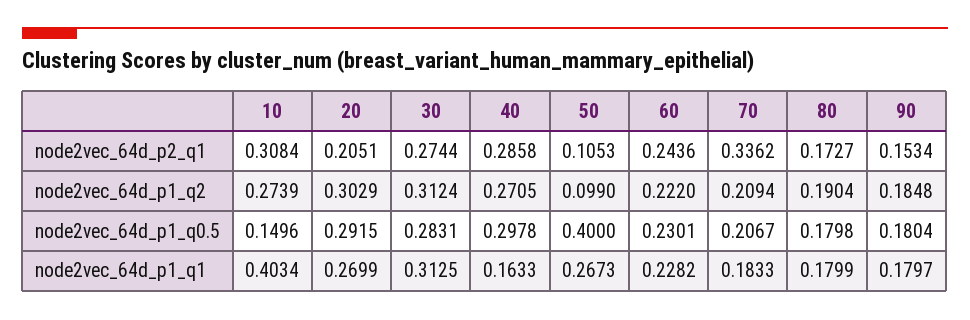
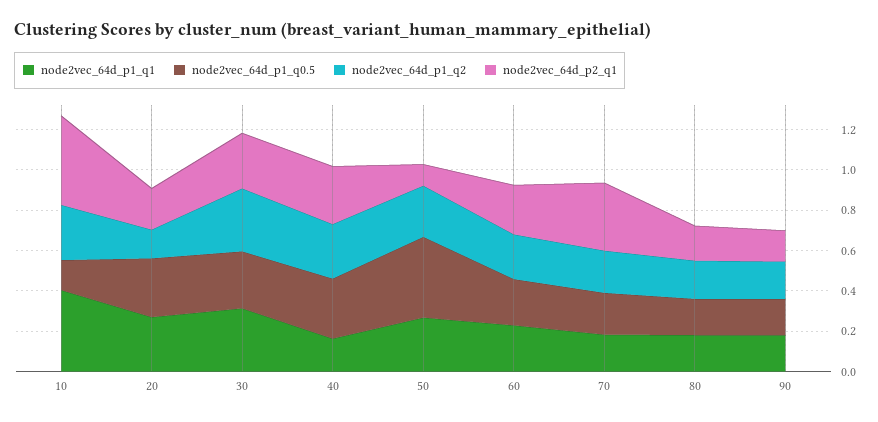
node2vec_64d_p2_q1, 10: 0.3084 -> 0.45
node2vec_64d_p1_q2, 20: 0.3029 -> 0.15
node2vec_64d_p1_q2, 50: 0.099 -> 0.25

